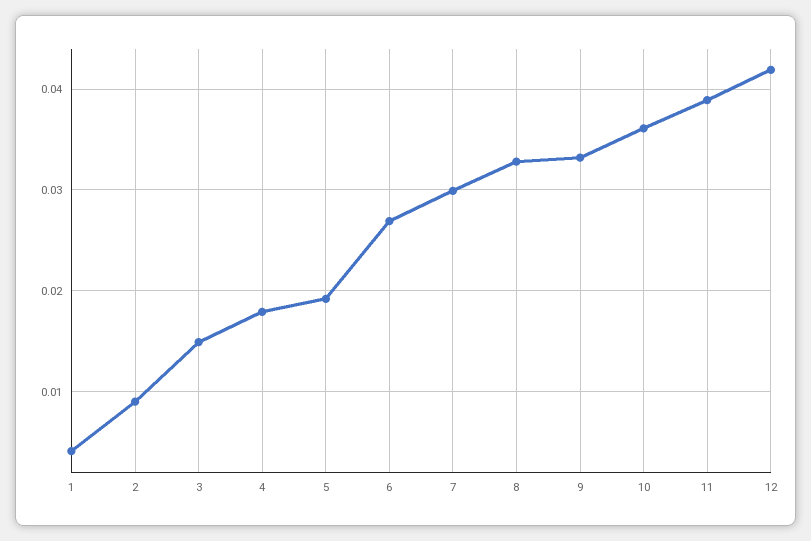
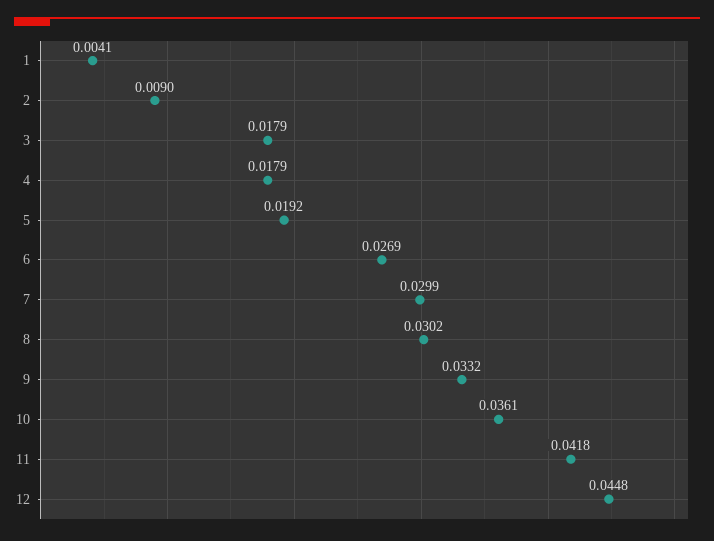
3: 0.015 -> 0.0179
8: 0.033 -> 0.0302
11: 0.039 -> 0.0418
12: 0.042 -> 0.0448

